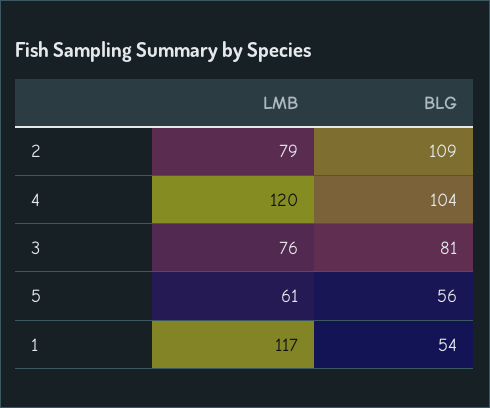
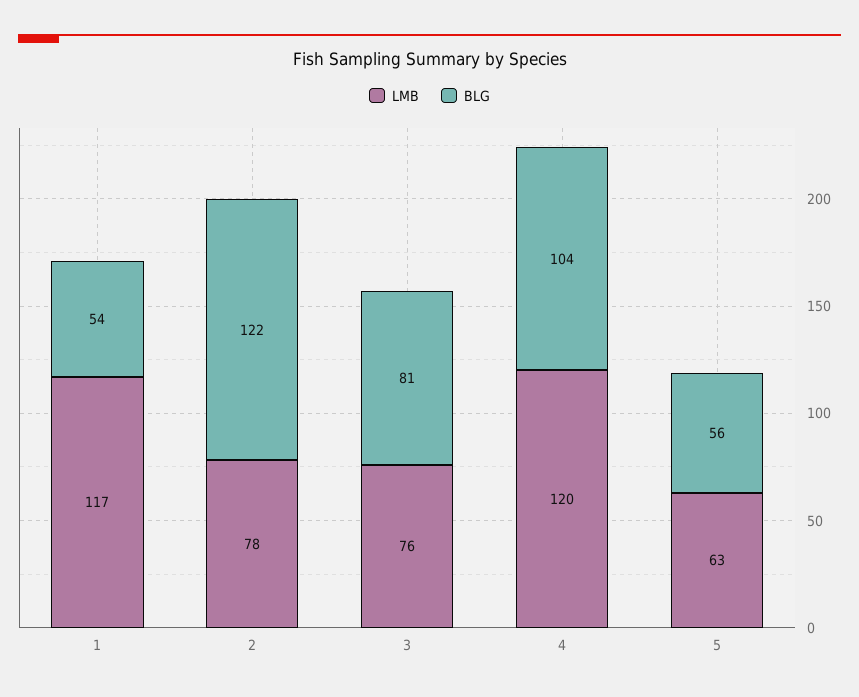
LMB, 2: 79 -> 78
BLG, 2: 109 -> 122
LMB, 5: 61 -> 63

